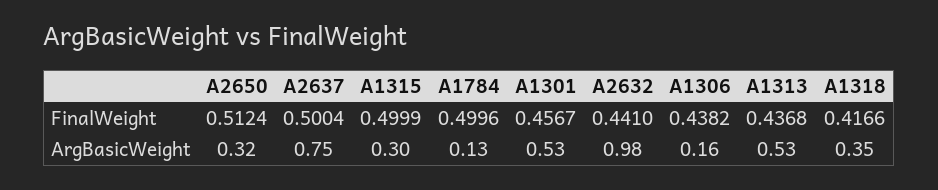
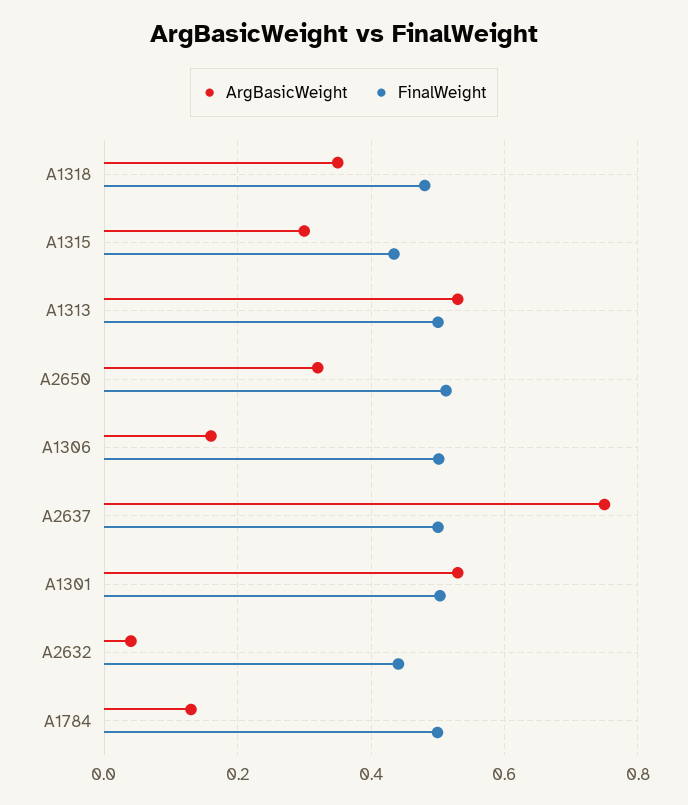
FinalWeight, A1315: 0.4999 -> 0.44
FinalWeight, A1301: 0.4567 -> 0.5
FinalWeight, A1306: 0.4382 -> 0.5
FinalWeight, A1313: 0.4368 -> 0.5
FinalWeight, A1318: 0.4166 -> 0.48
ArgBasicWeight, A2632: 0.98 -> 0.04

